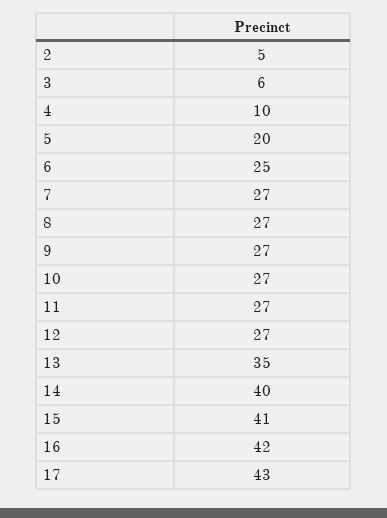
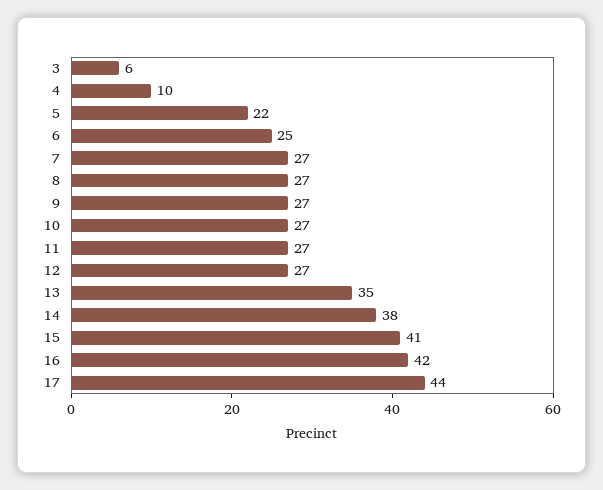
2: 5 -> none
5: 20 -> 22
14: 40 -> 38
17: 43 -> 44

